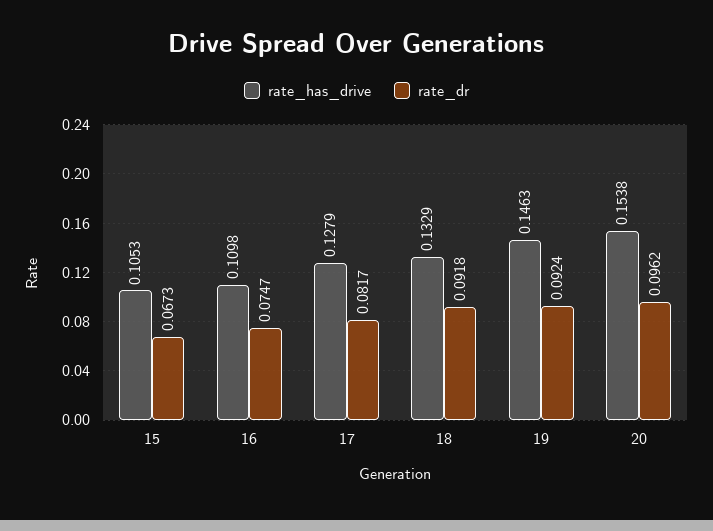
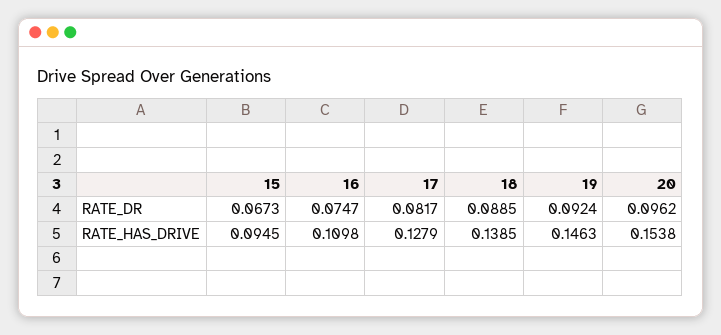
rate_has_drive, 15: 0.1053 -> 0.0945
rate_has_drive, 18: 0.1329 -> 0.1385
rate_dr, 18: 0.0918 -> 0.0885

